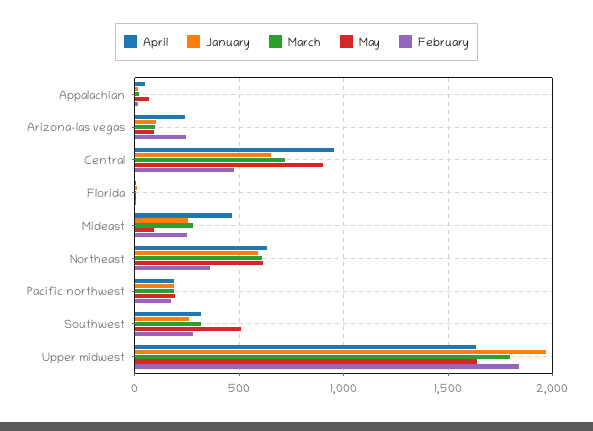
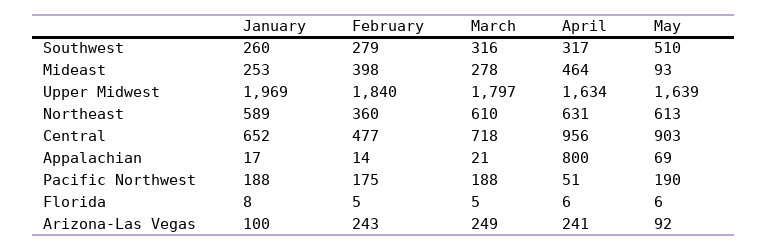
April, Appalachian: 50 -> 800
March, Arizona-las vegas: 100 -> 249
February, Mideast: 250 -> 398
April, Pacific northwest: 200 -> 51

